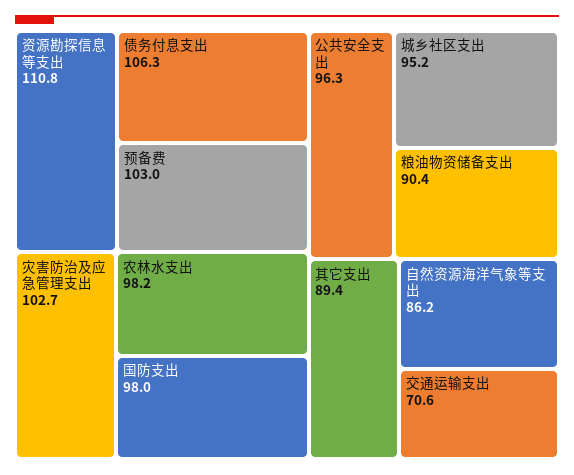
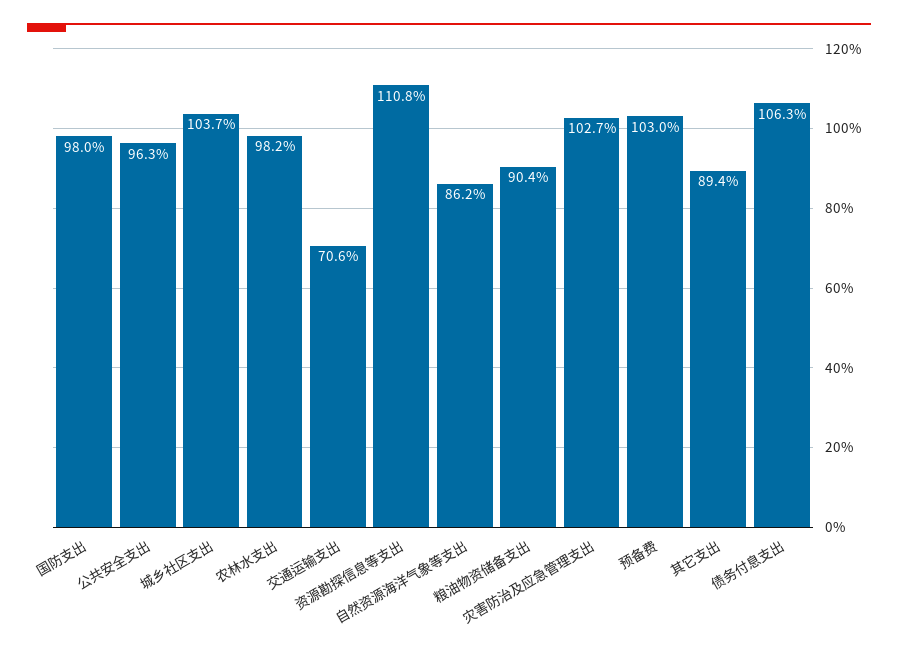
城乡社区支出: 95.2 -> 103.7

